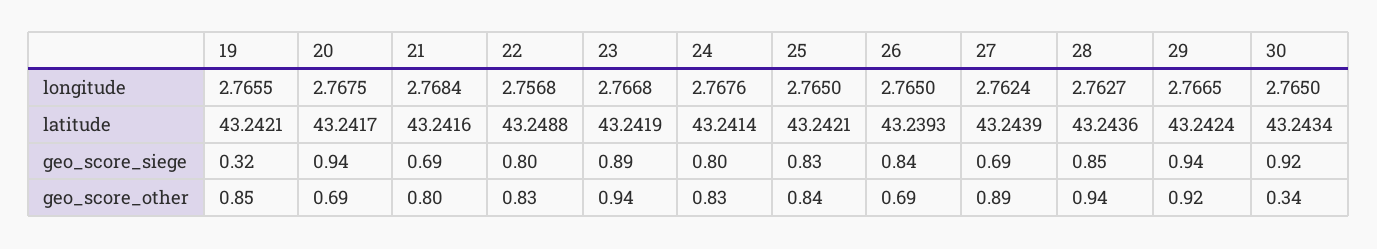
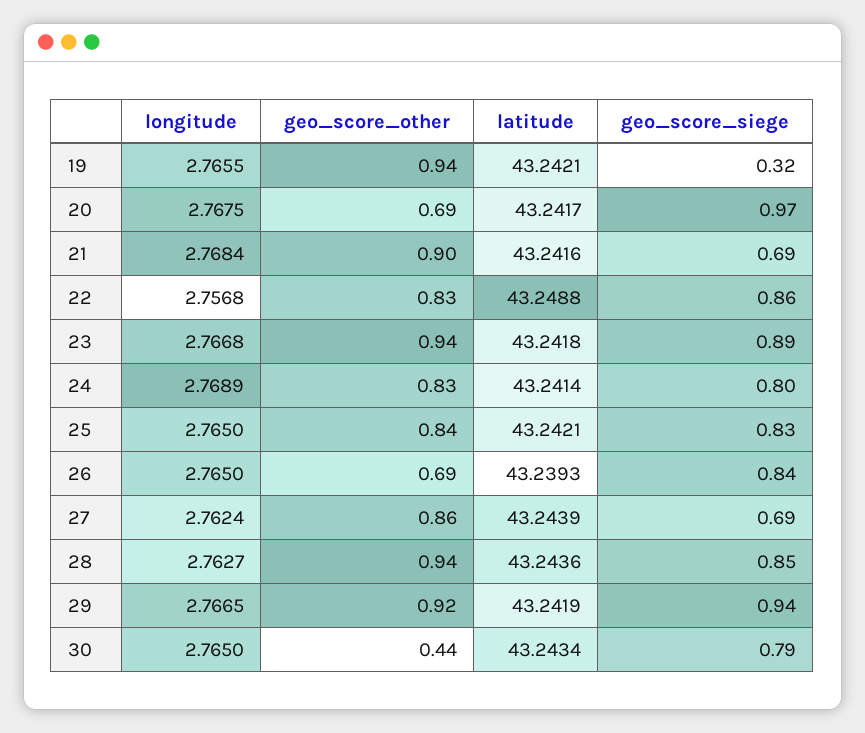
24, longitude: 2.7676 -> 2.7689
23, latitude: 43.2419 -> 43.2418
29, latitude: 43.2424 -> 43.2419
20, geo_score_siege: 0.94 -> 0.97
22, geo_score_siege: 0.8 -> 0.86
30, geo_score_siege: 0.92 -> 0.79
19, geo_score_other: 0.85 -> 0.94
21, geo_score_other: 0.8 -> 0.9
27, geo_score_other: 0.89 -> 0.86
30, geo_score_other: 0.34 -> 0.44

